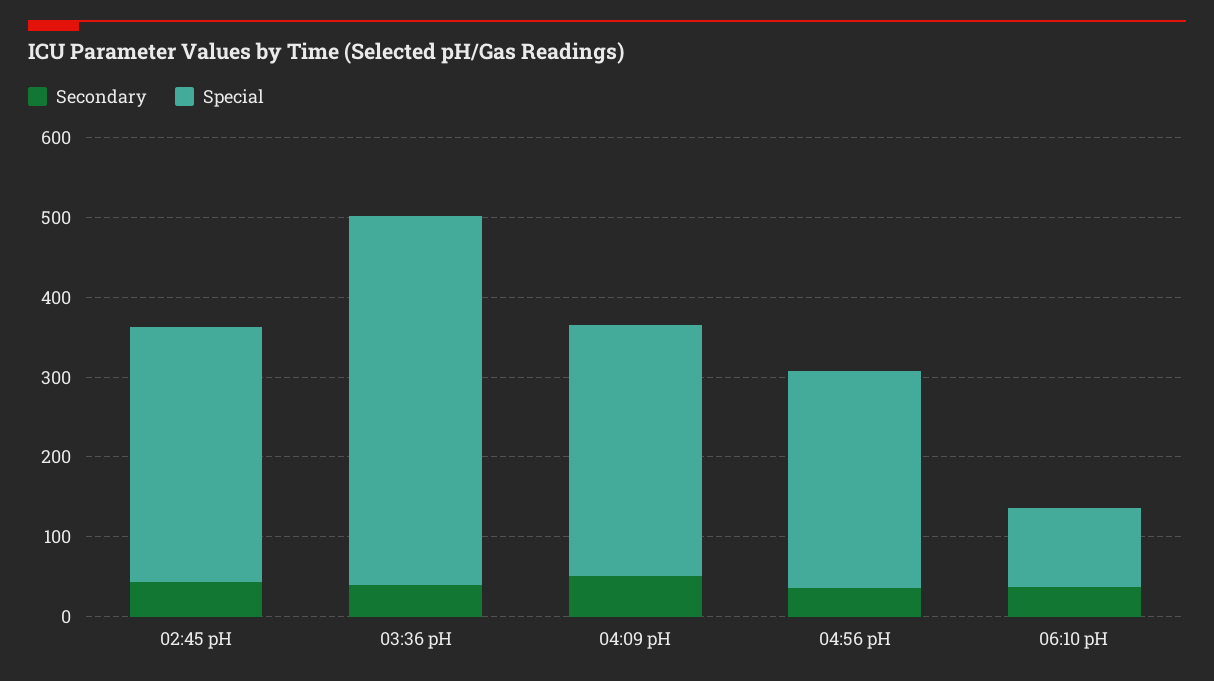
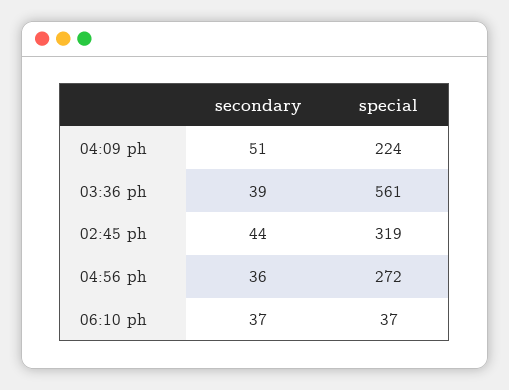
Special, 03:36 pH: 460 -> 561
Special, 04:09 pH: 320 -> 224
Special, 06:10 pH: 100 -> 37

